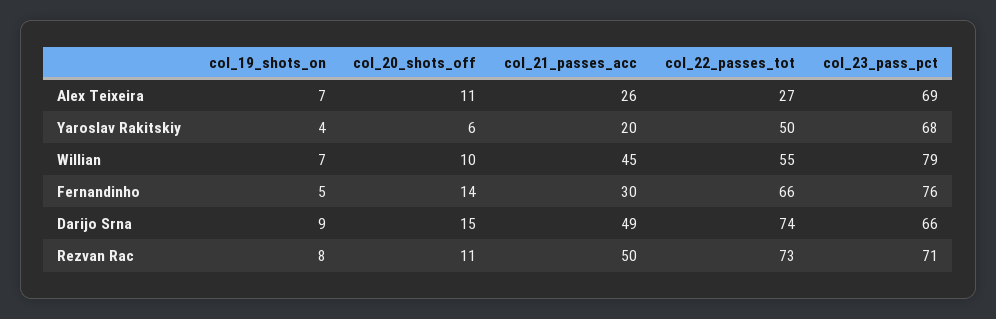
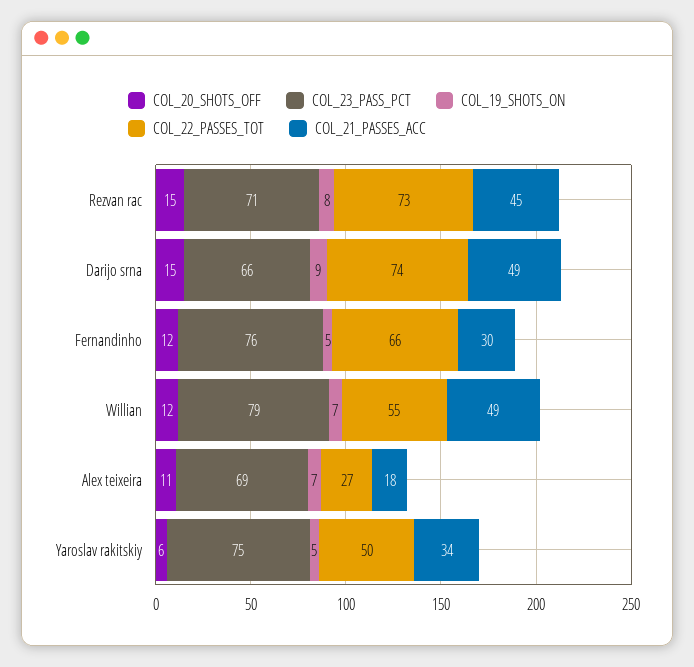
col_21_passes_acc, Alex Teixeira: 26 -> 18
col_19_shots_on, Yaroslav Rakitskiy: 4 -> 5
col_21_passes_acc, Yaroslav Rakitskiy: 20 -> 34
col_23_pass_pct, Yaroslav Rakitskiy: 68 -> 75
col_20_shots_off, Willian: 10 -> 12
col_21_passes_acc, Willian: 45 -> 49
col_20_shots_off, Fernandinho: 14 -> 12
col_20_shots_off, Rezvan Rac: 11 -> 15
col_21_passes_acc, Rezvan Rac: 50 -> 45

